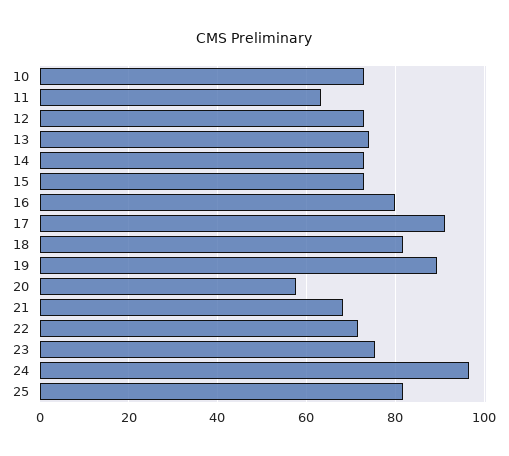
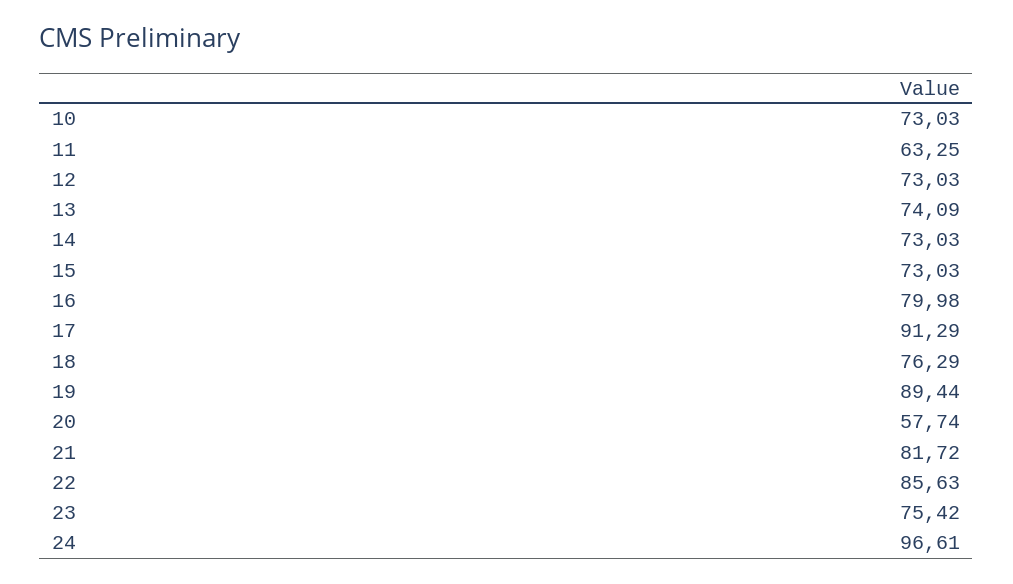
18: 82 -> 76.29
21: 68 -> 81.72
22: 72 -> 85.63
25: 82 -> none

